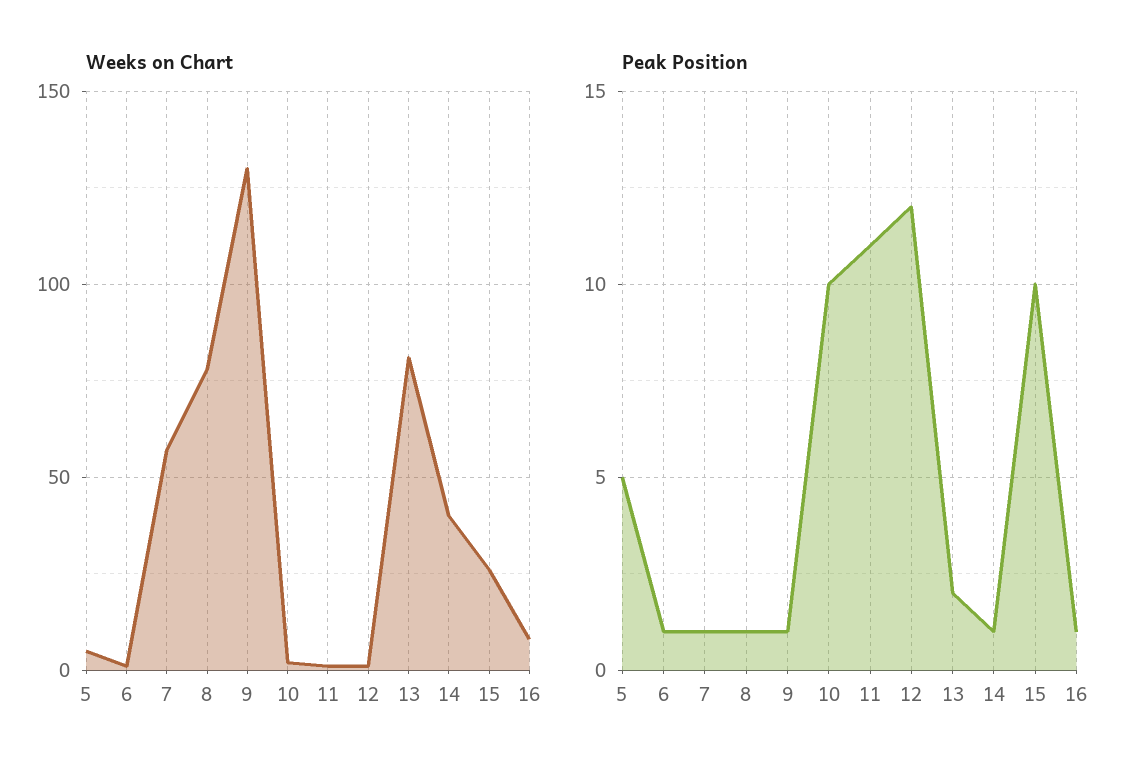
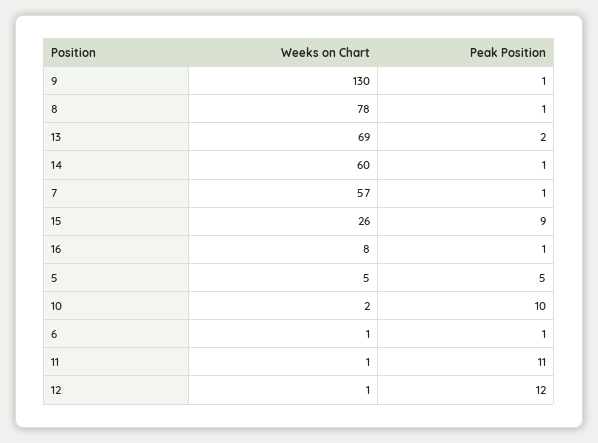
Weeks on Chart, 13: 80 -> 69
Weeks on Chart, 14: 40 -> 60
Peak Position, 15: 10 -> 9

